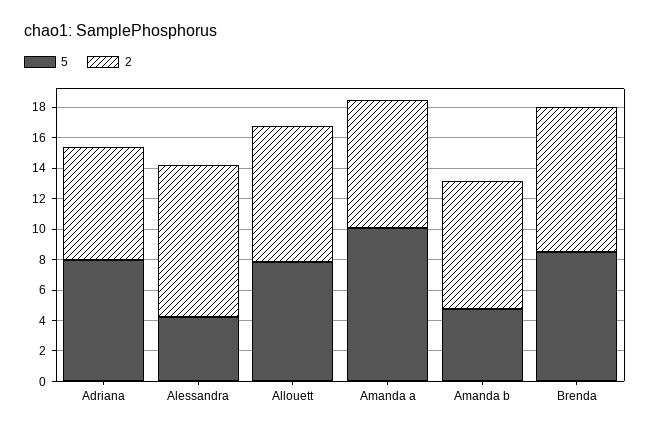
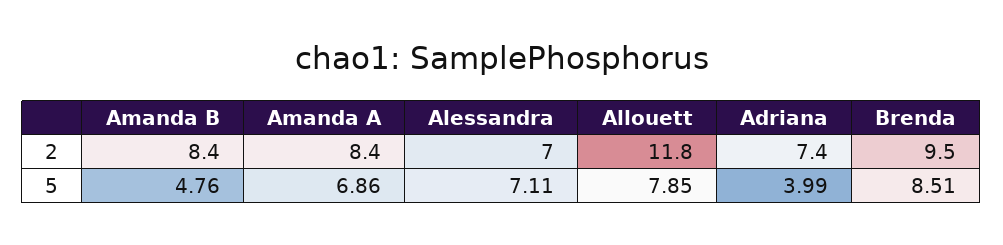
5, Adriana: 8 -> 3.99
5, Alessandra: 4 -> 7.11
2, Alessandra: 10 -> 7
2, Allouett: 9 -> 11.8
5, Amanda a: 10 -> 6.86

